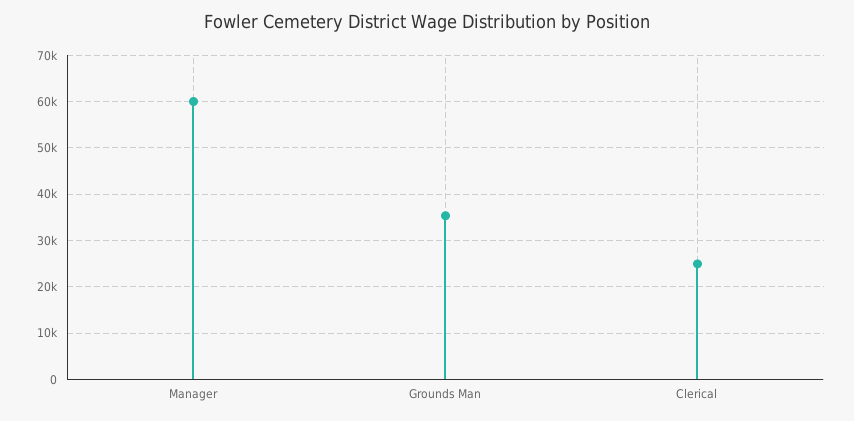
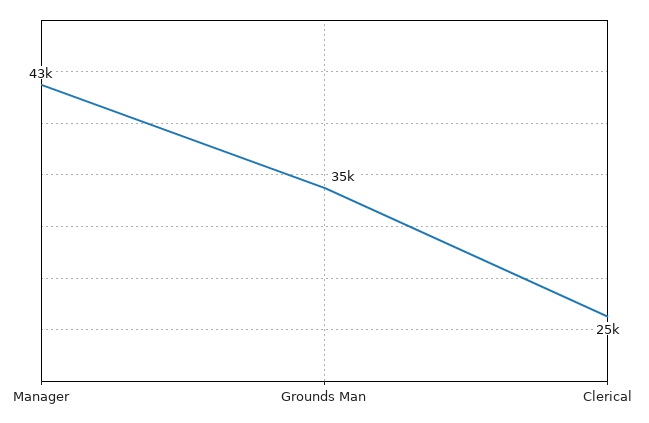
Manager: 60000 -> 43000

